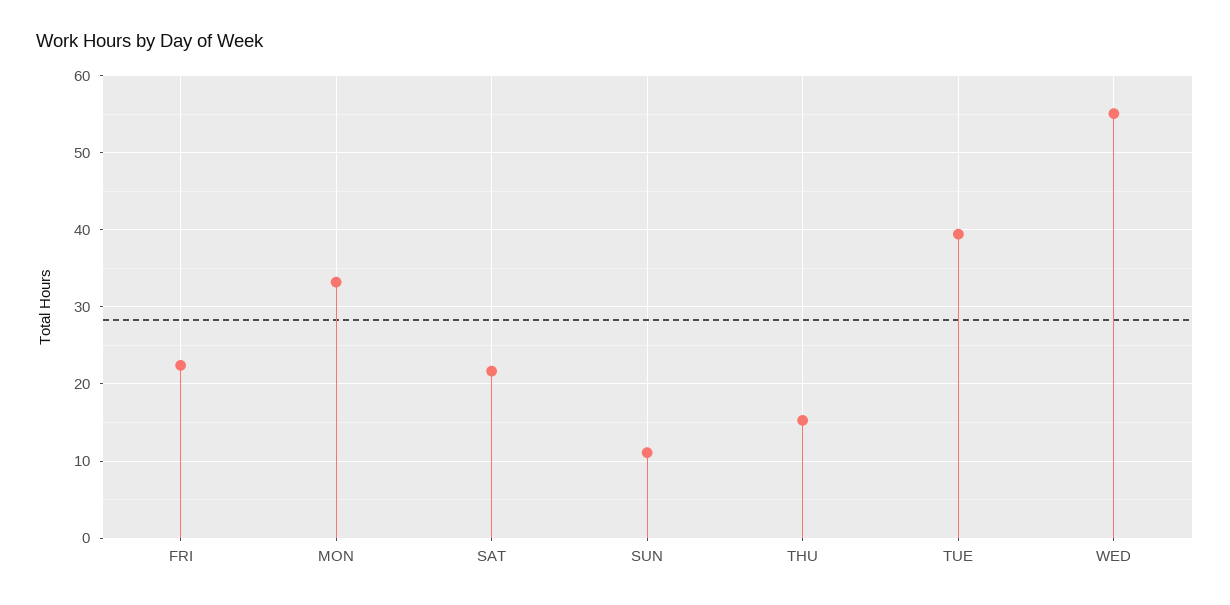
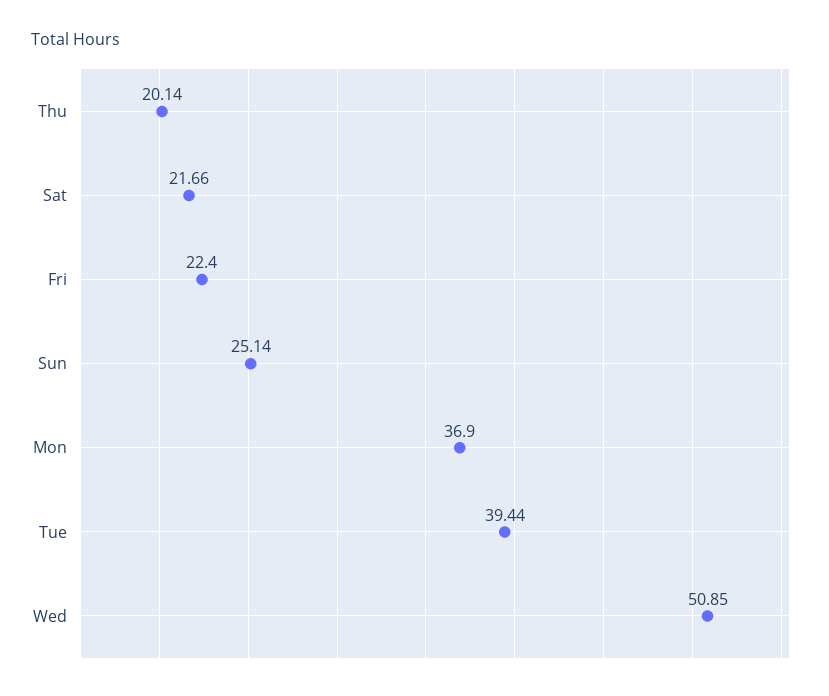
MON: 33 -> 36.9
SUN: 11 -> 25.14
THU: 15 -> 20.14
WED: 55 -> 50.85

